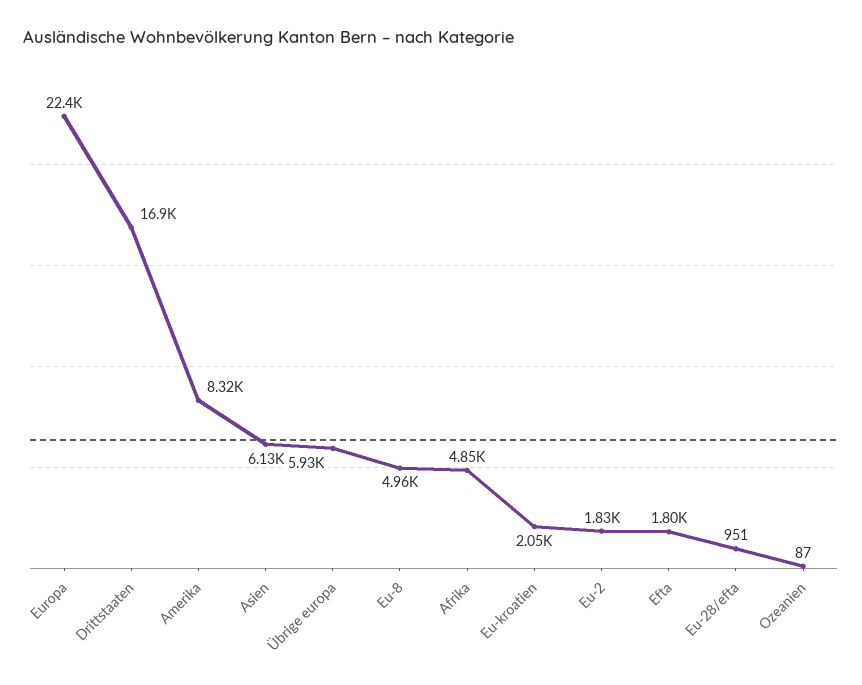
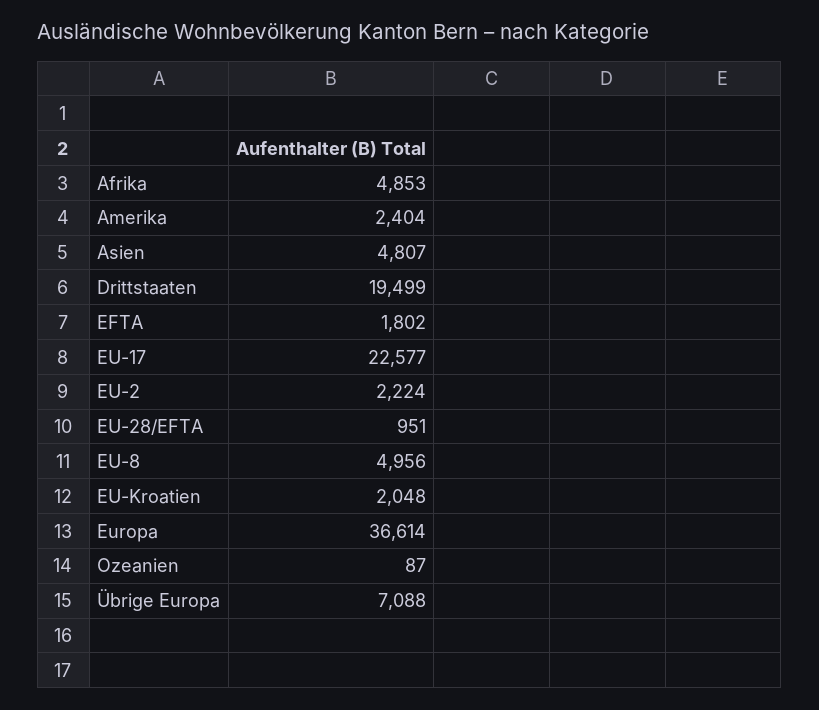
Europa: 22400 -> 36614
Drittstaaten: 16900 -> 19499
Amerika: 8320 -> 2404
Asien: 6130 -> 4807
Übrige europa: 5930 -> 7088
Eu-2: 1830 -> 2224
EU-17: none -> 22577

